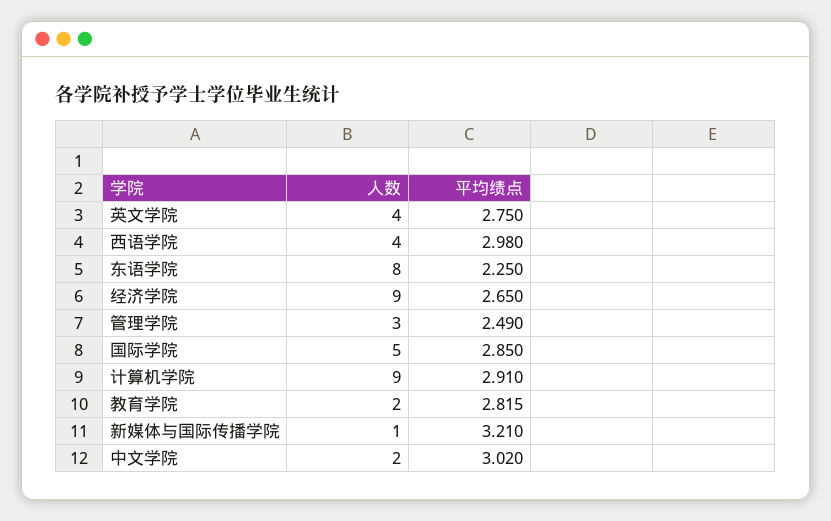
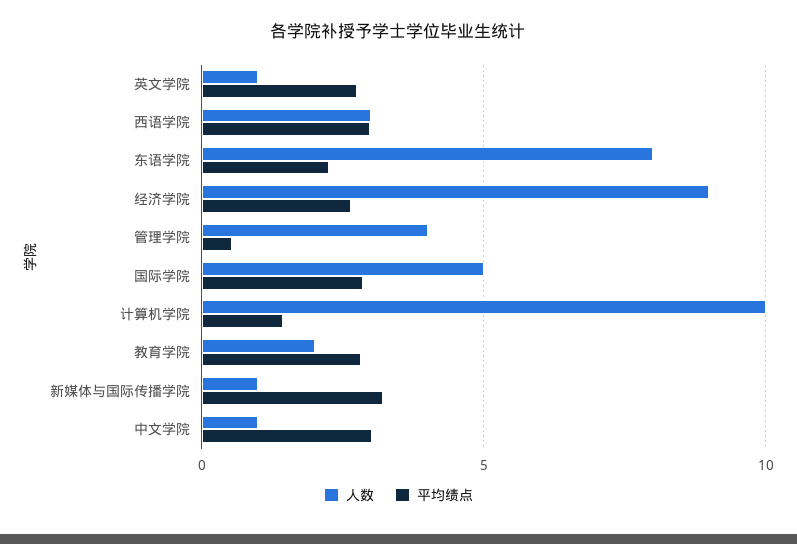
人数, 英文学院: 4 -> 1
人数, 西语学院: 4 -> 3
人数, 管理学院: 3 -> 4
平均绩点, 管理学院: 2.49 -> 0.5
人数, 计算机学院: 9 -> 10
平均绩点, 计算机学院: 2.91 -> 1.5
人数, 中文学院: 2 -> 1

